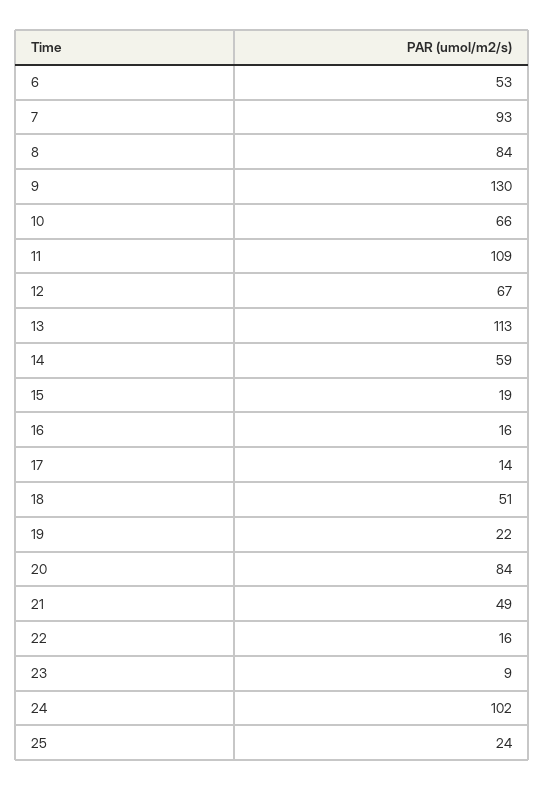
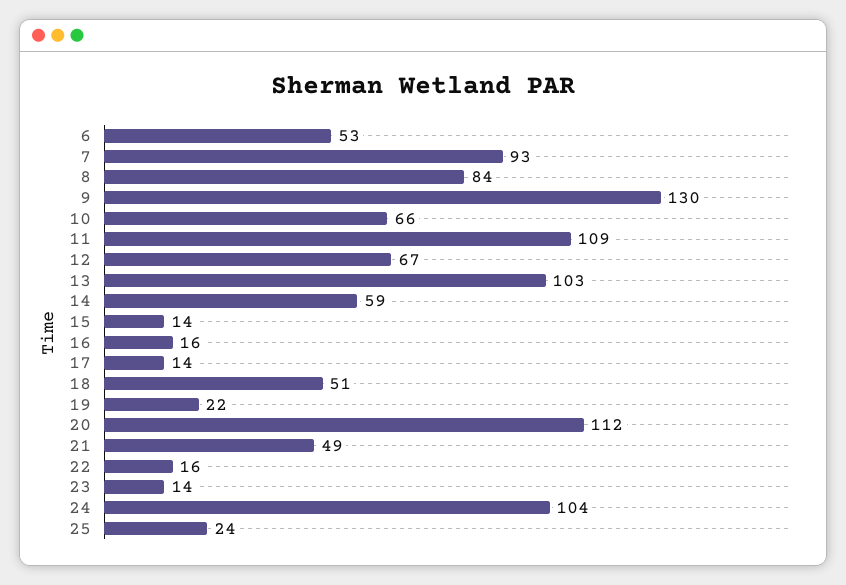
13: 113 -> 103
15: 19 -> 14
20: 84 -> 112
23: 9 -> 14
24: 102 -> 104

